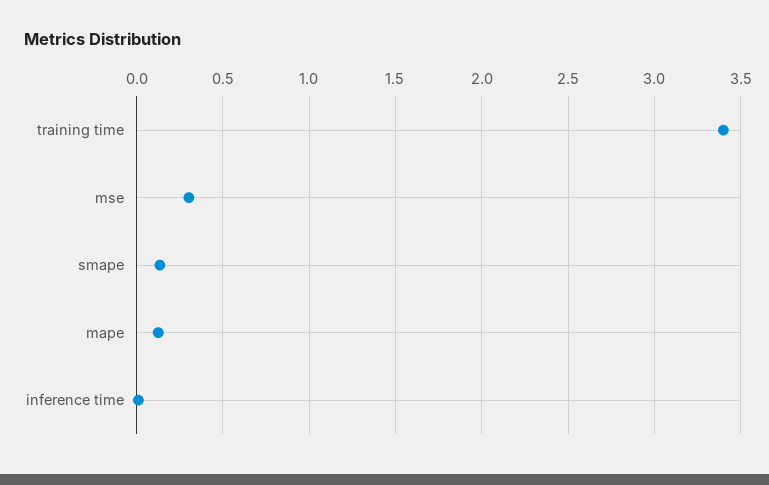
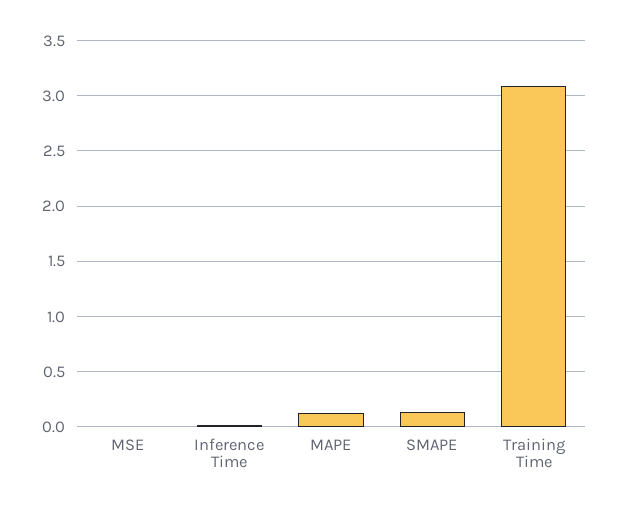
training time: 3.4 -> 3.1
mse: 0.3 -> 0

